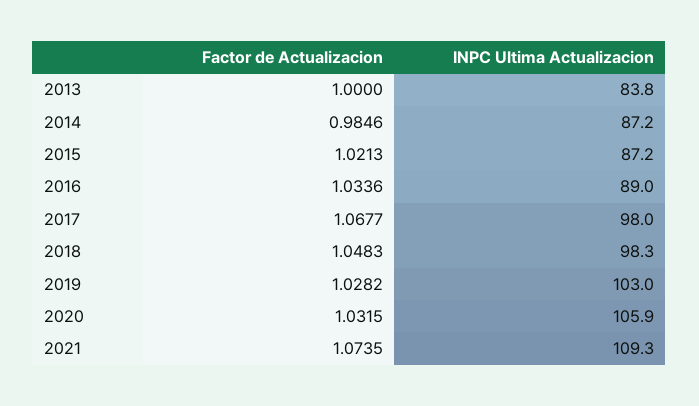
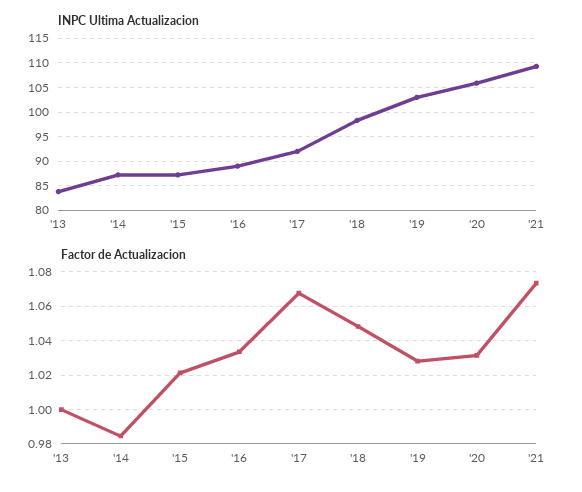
INPC Ultima Actualizacion, 2017: 98 -> 92.5

